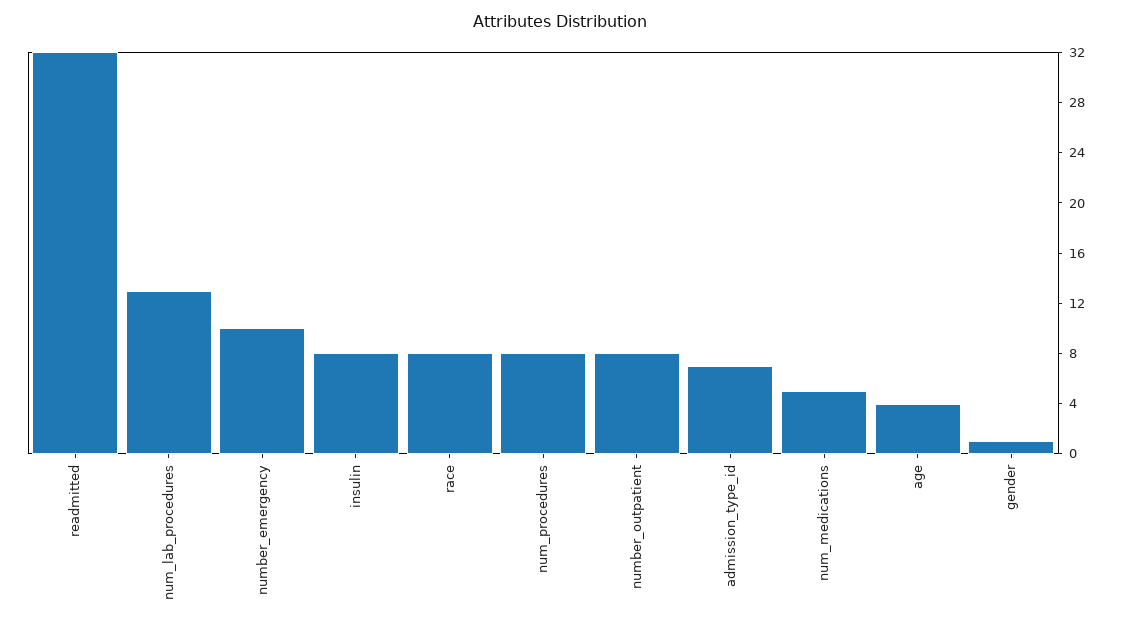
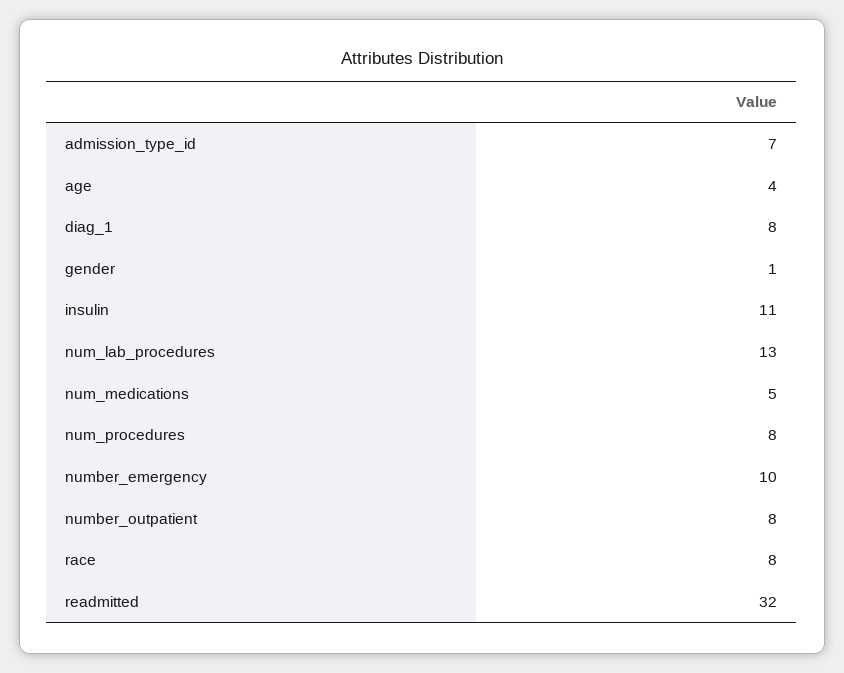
insulin: 8 -> 11
diag_1: none -> 8

